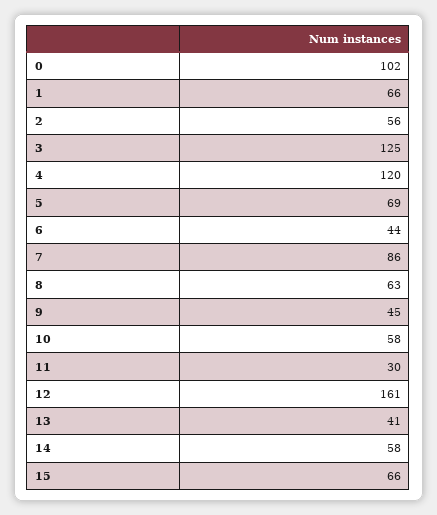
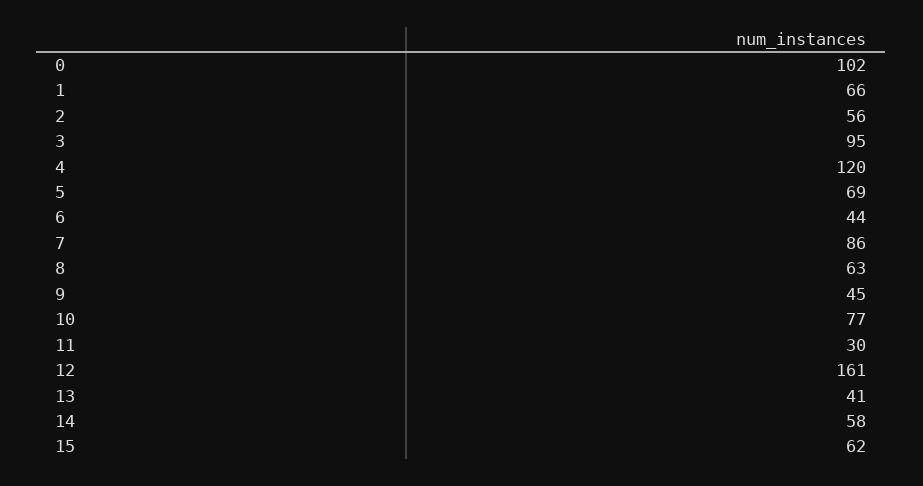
3: 125 -> 95
10: 58 -> 77
15: 66 -> 62

